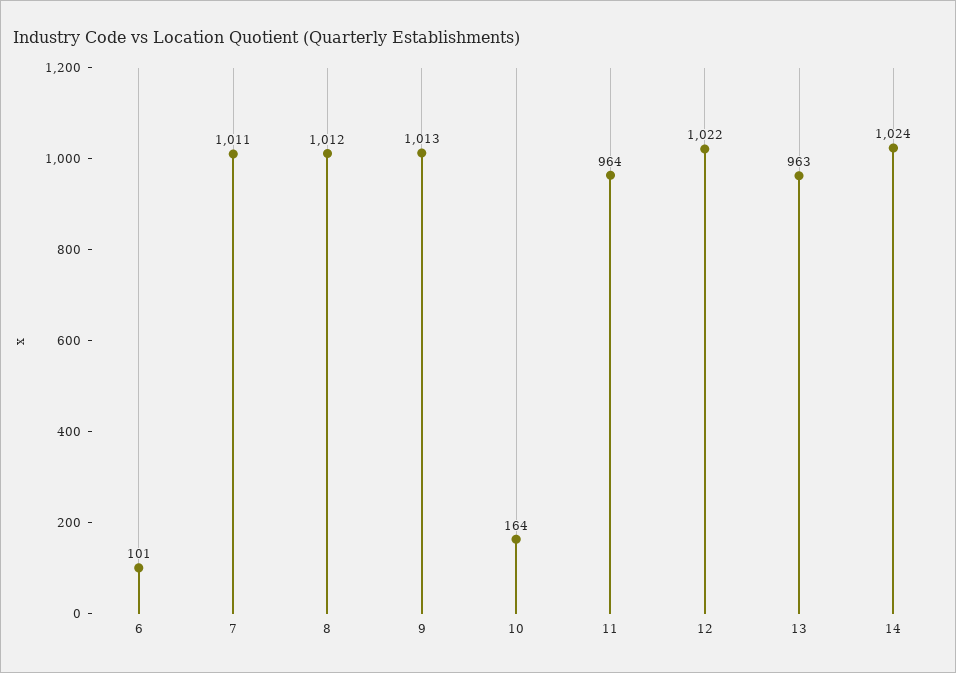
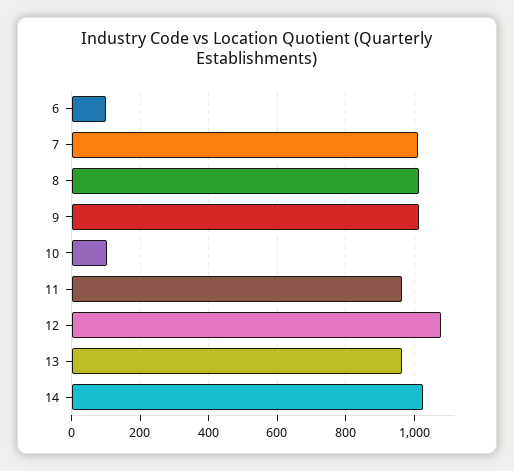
10: 164 -> 100
12: 1022 -> 1080

